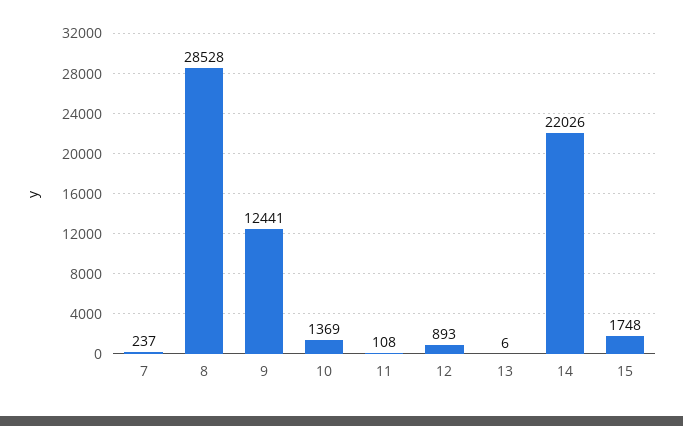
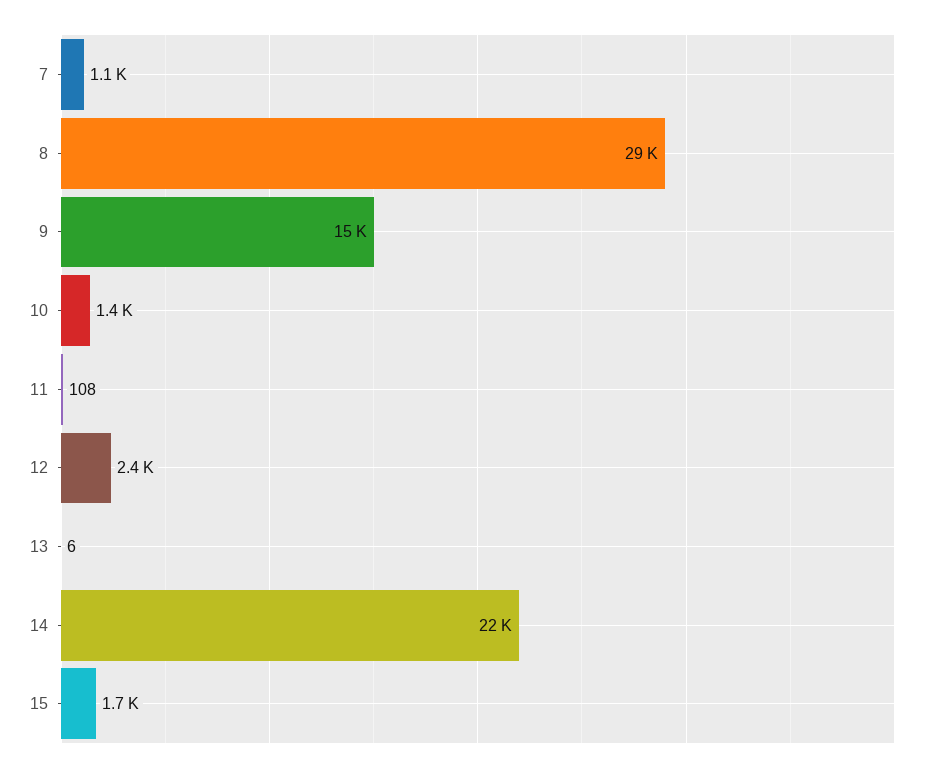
7: 237 -> 1100
9: 12441 -> 15000
12: 893 -> 2400

